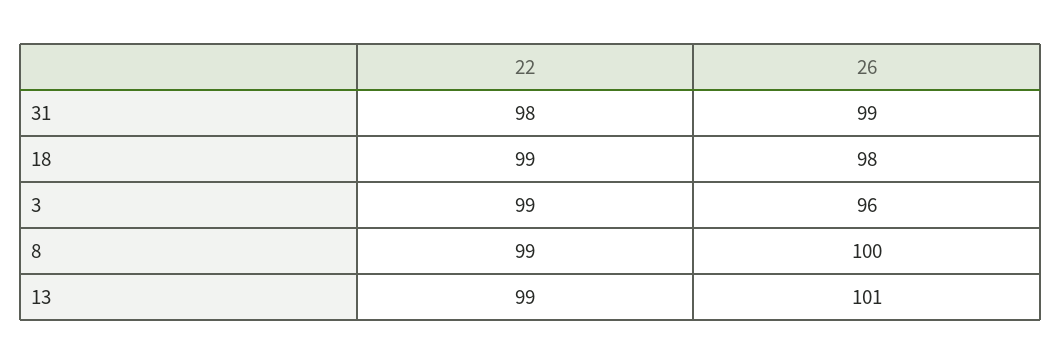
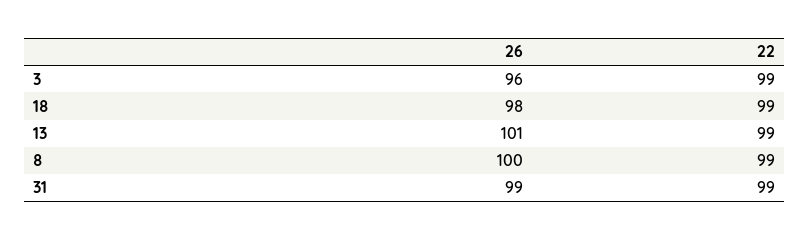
22, 31: 98 -> 99

